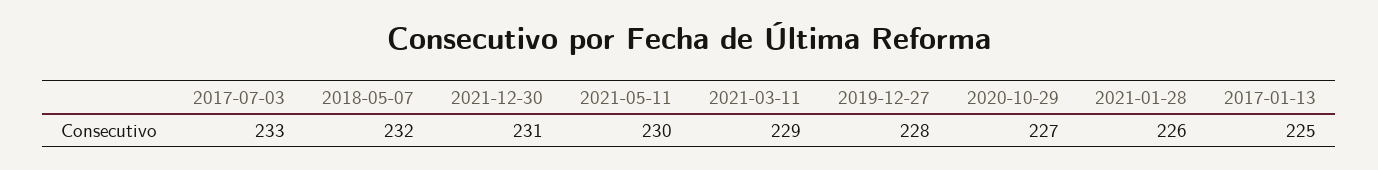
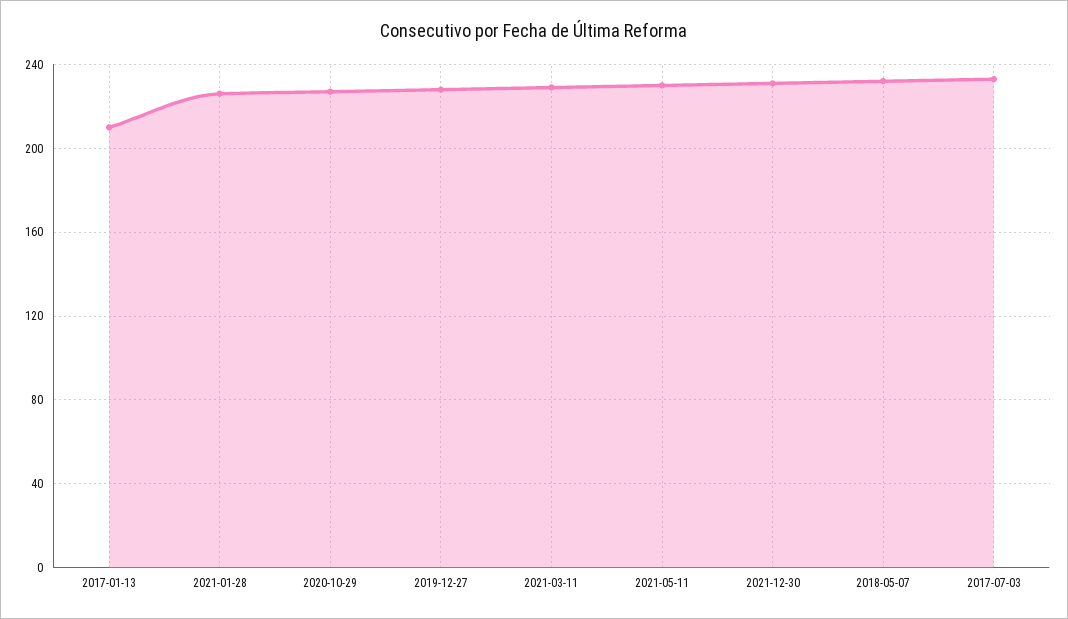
2017-01-13: 225 -> 210

